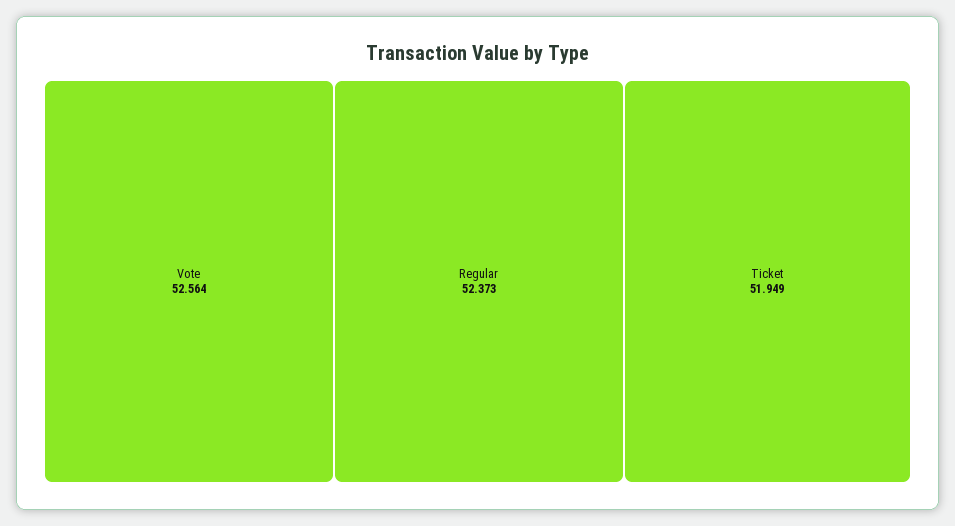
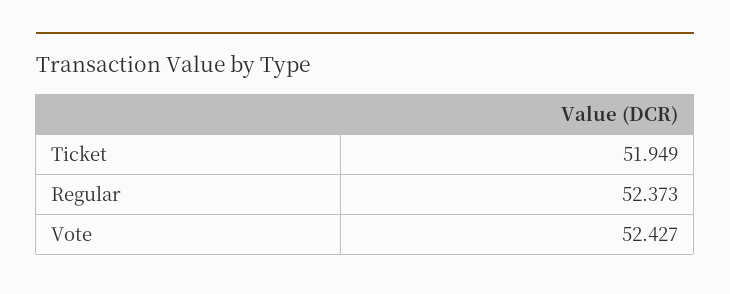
Vote: 52.564 -> 52.427

